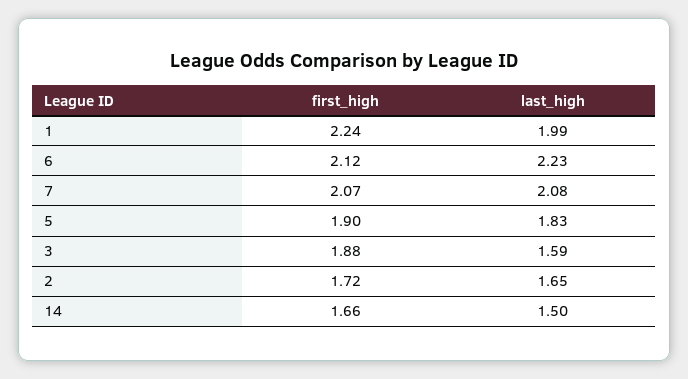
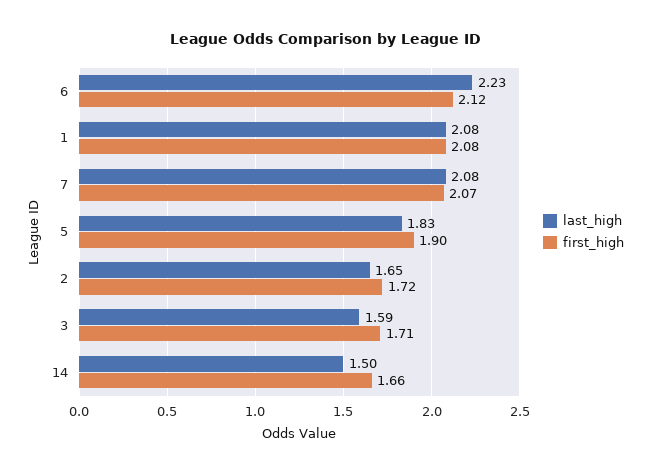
first_high, 1: 2.24 -> 2.08
last_high, 1: 1.99 -> 2.08
first_high, 3: 1.88 -> 1.71

